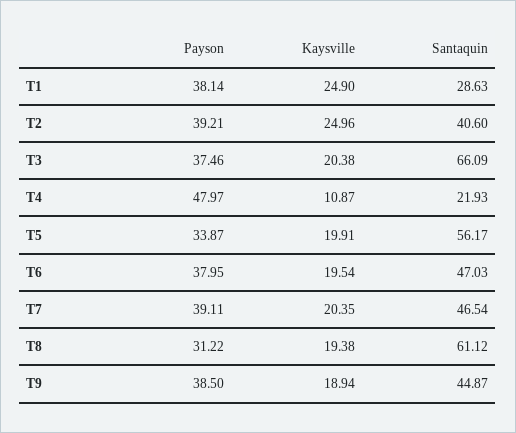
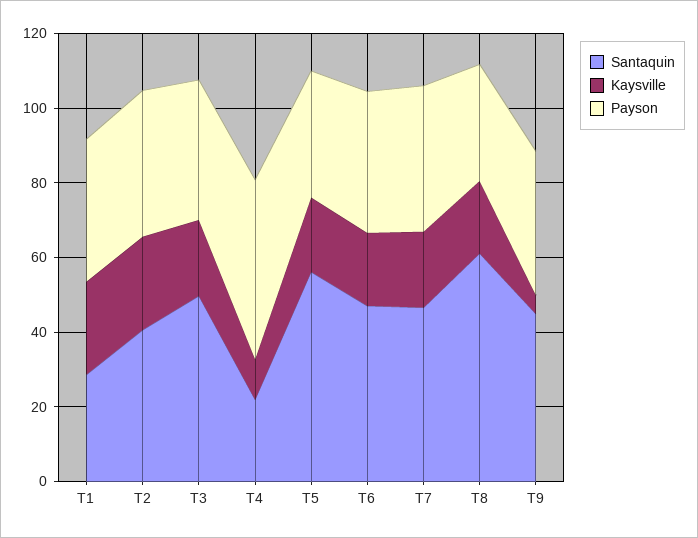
Santaquin, T3: 66.09 -> 50
Kaysville, T9: 18.94 -> 5

